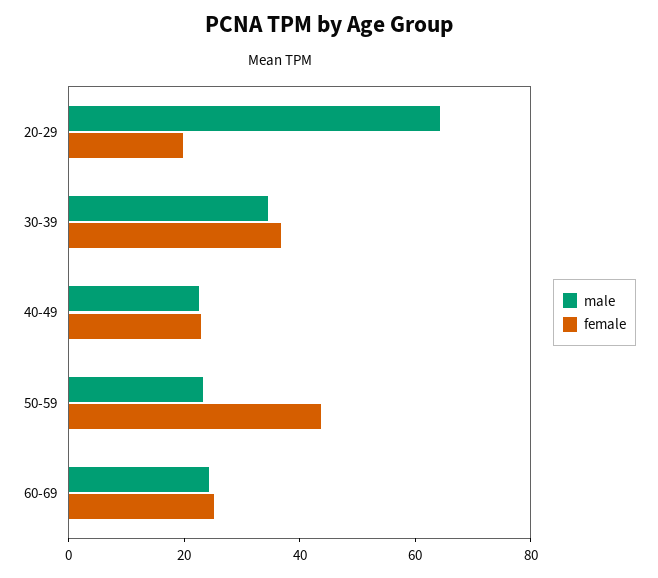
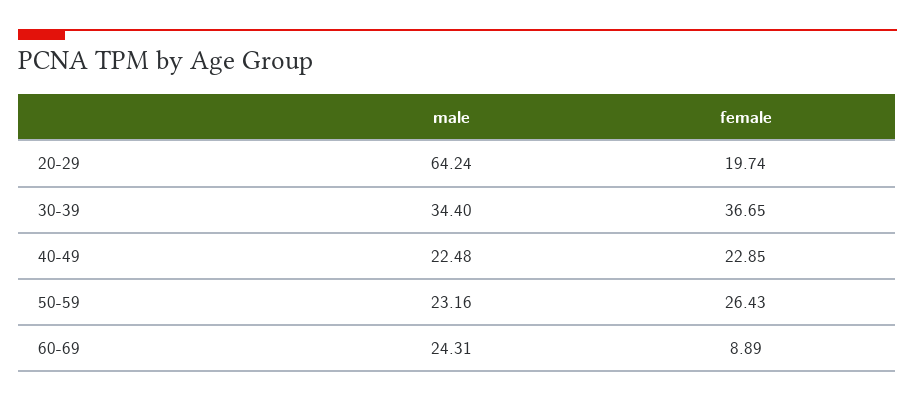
female, 50-59: 45 -> 26.43
female, 60-69: 25 -> 8.89

